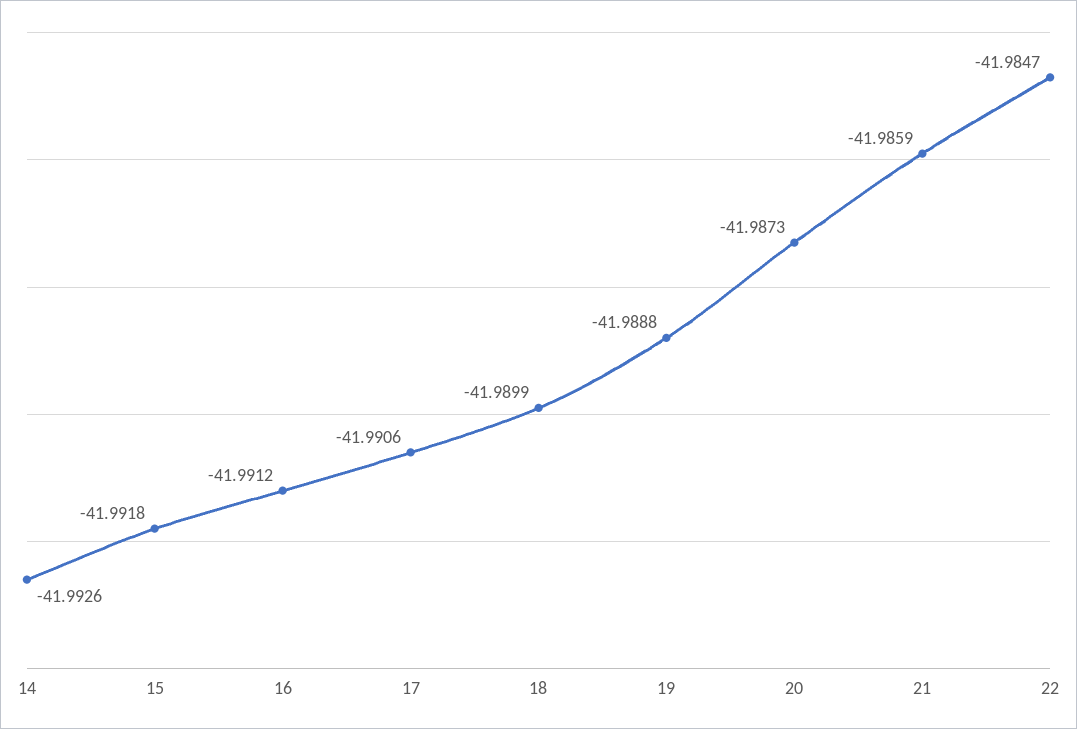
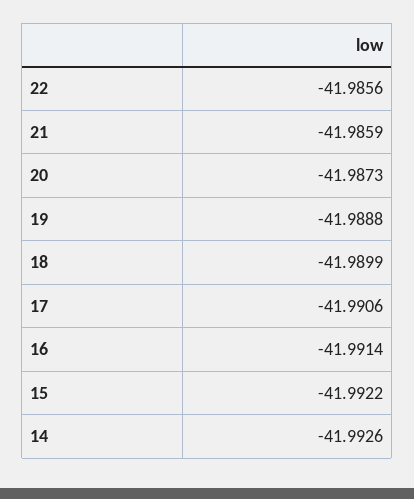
15: -41.9918 -> -41.9922
16: -41.9912 -> -41.9914
22: -41.9847 -> -41.9856

